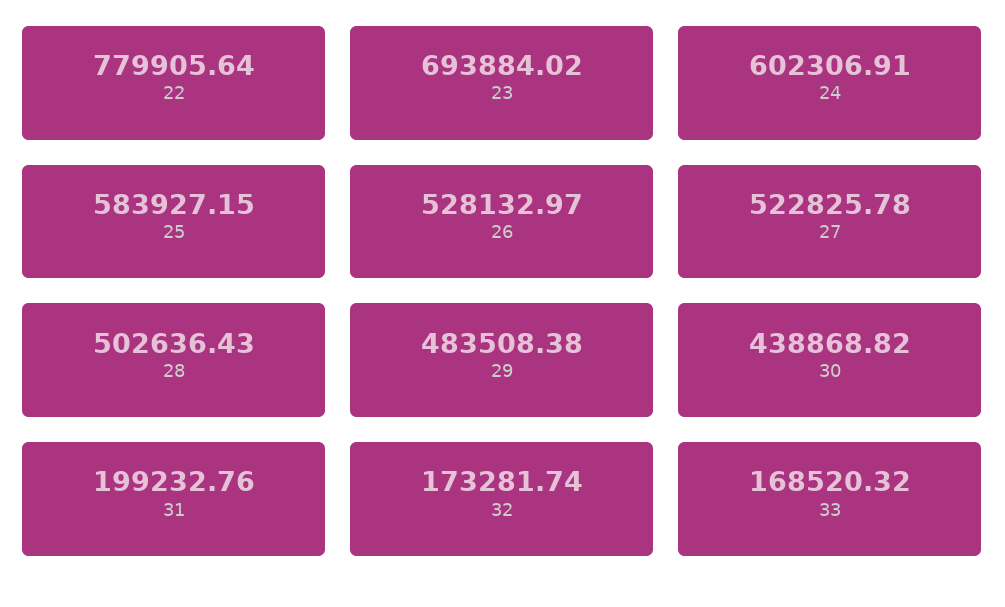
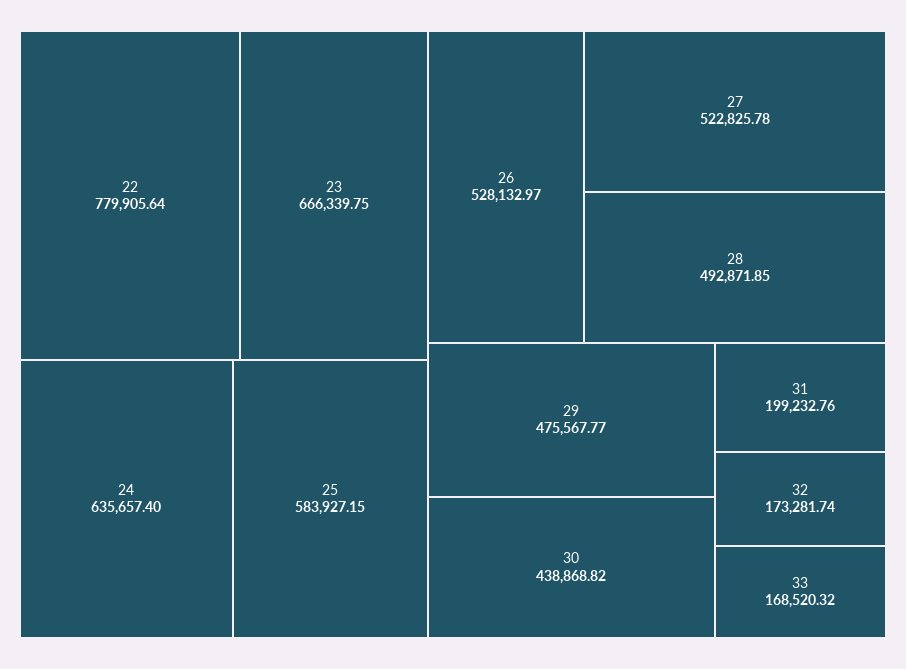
23: 693884.02 -> 666339.75
24: 602306.91 -> 635657.4
28: 502636.43 -> 492871.85
29: 483508.38 -> 475567.77

